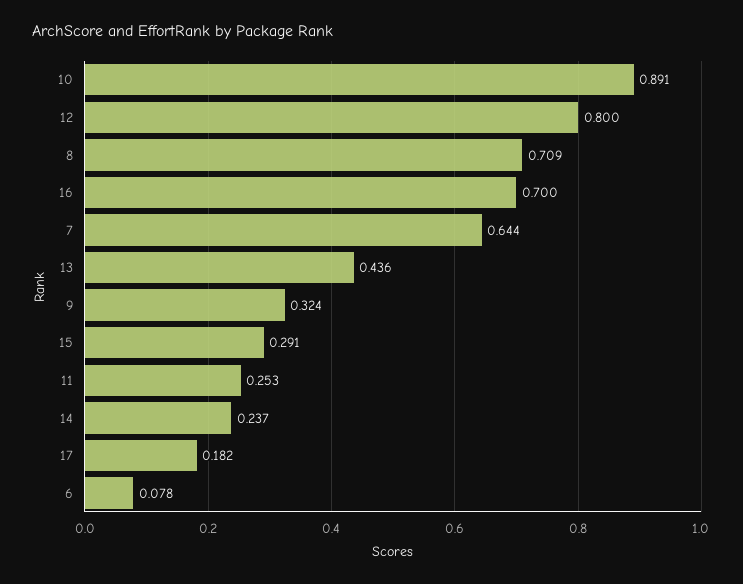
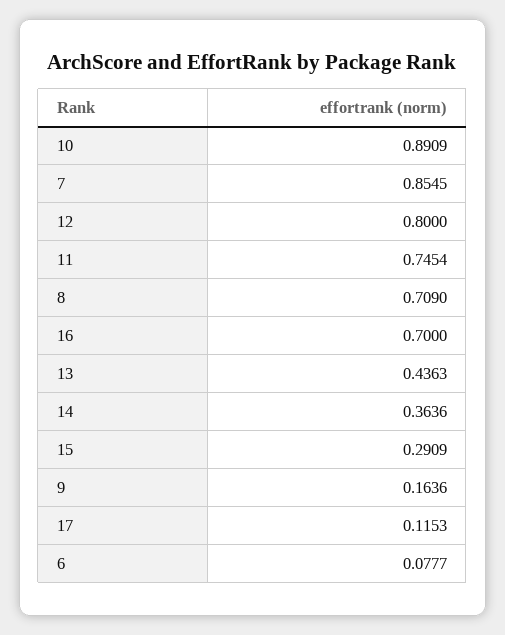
7: 0.644 -> 0.8545
9: 0.324 -> 0.1636
11: 0.253 -> 0.7454
14: 0.237 -> 0.3636
17: 0.182 -> 0.1153

